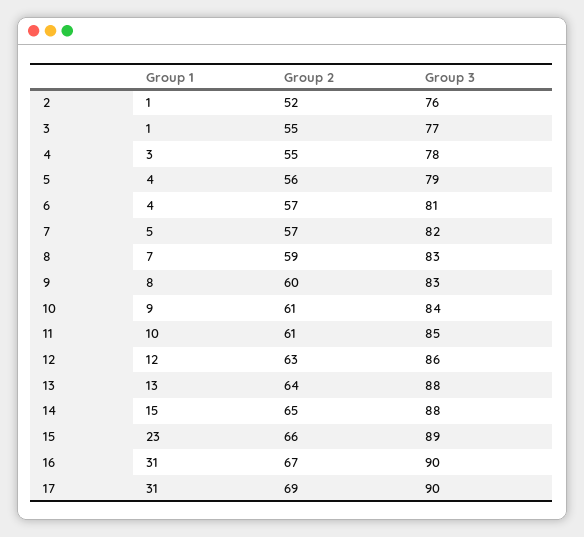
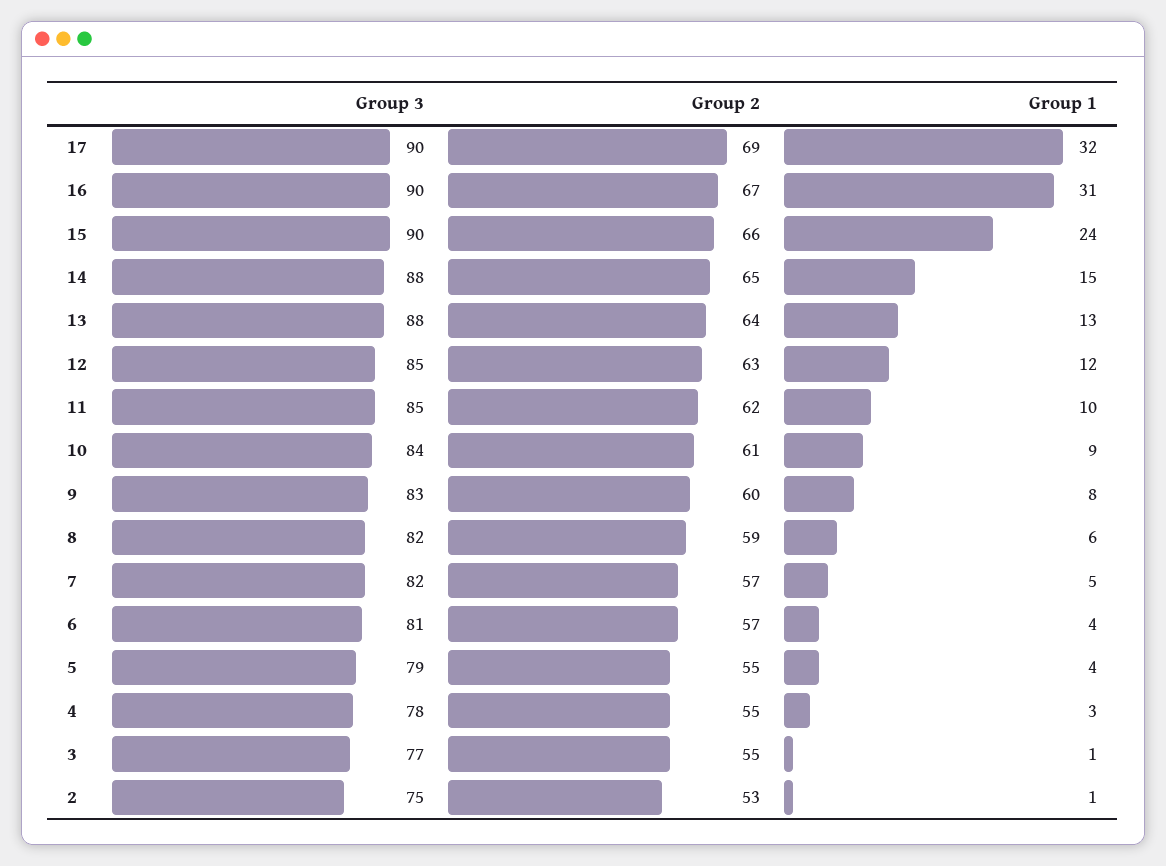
Group 2, 2: 52 -> 53
Group 3, 2: 76 -> 75
Group 2, 5: 56 -> 55
Group 1, 8: 7 -> 6
Group 3, 8: 83 -> 82
Group 2, 11: 61 -> 62
Group 3, 12: 86 -> 85
Group 1, 15: 23 -> 24
Group 3, 15: 89 -> 90
Group 1, 17: 31 -> 32

